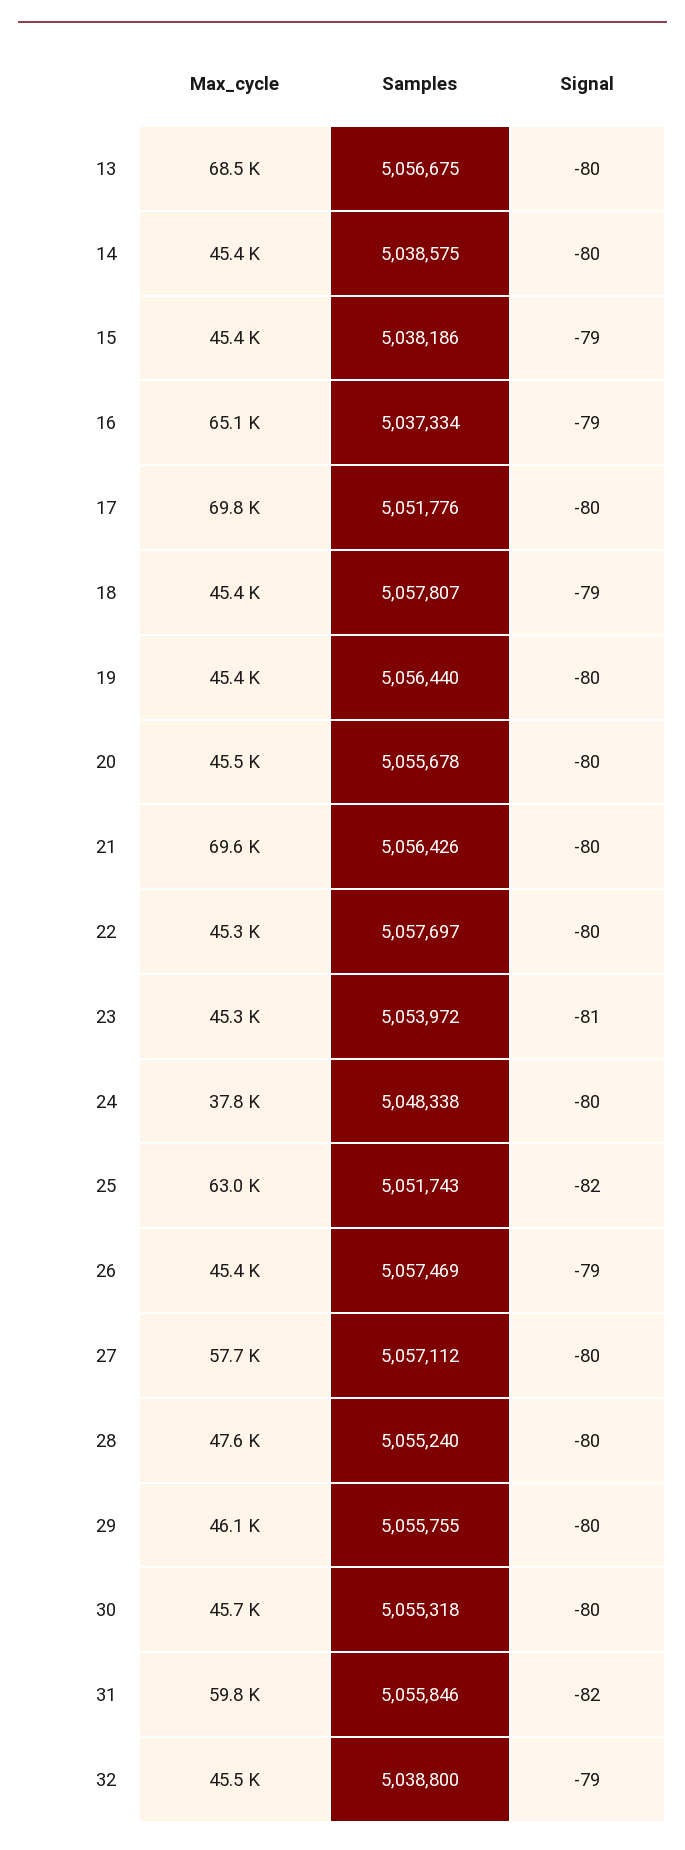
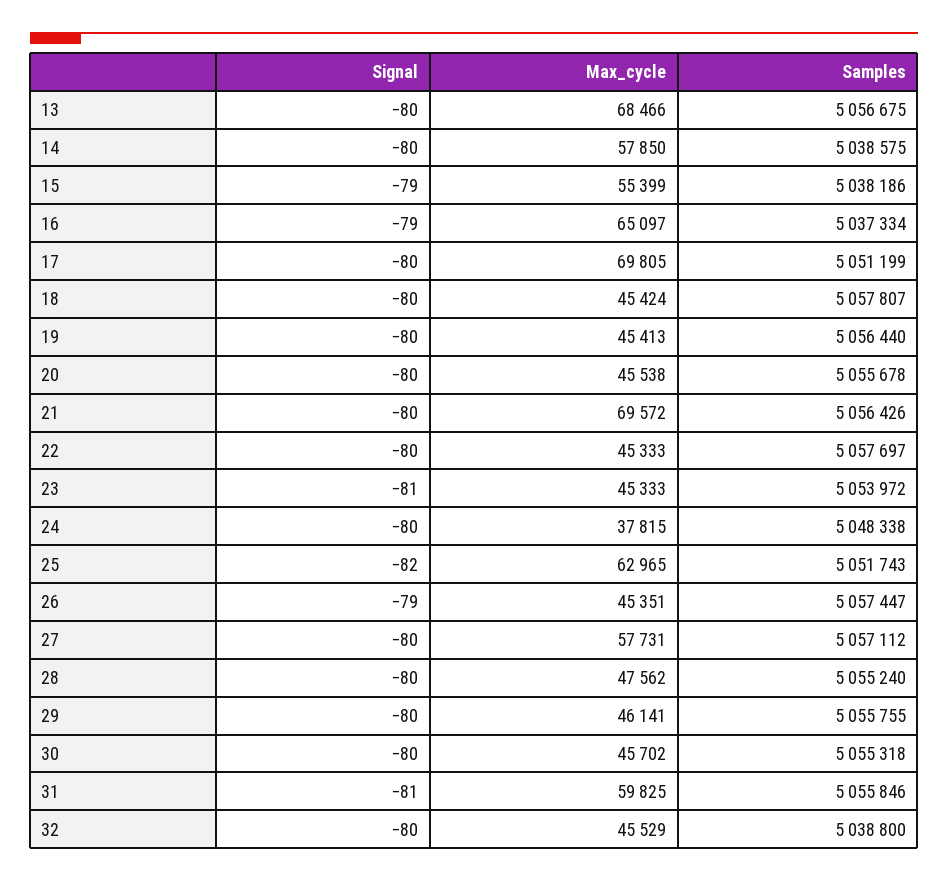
Max_cycle, 14: 45400 -> 57850
Max_cycle, 15: 45400 -> 55399
Samples, 17: 5051776 -> 5051199
Signal, 18: -79 -> -80
Samples, 26: 5057469 -> 5057447
Signal, 31: -82 -> -81
Signal, 32: -79 -> -80

